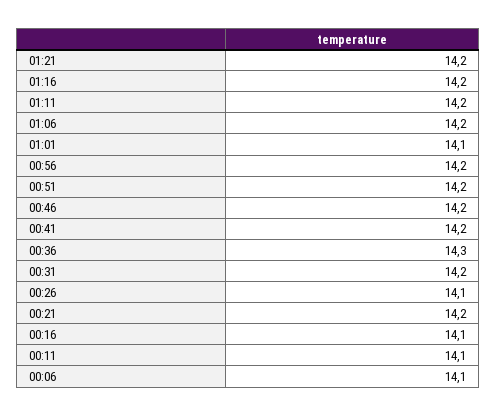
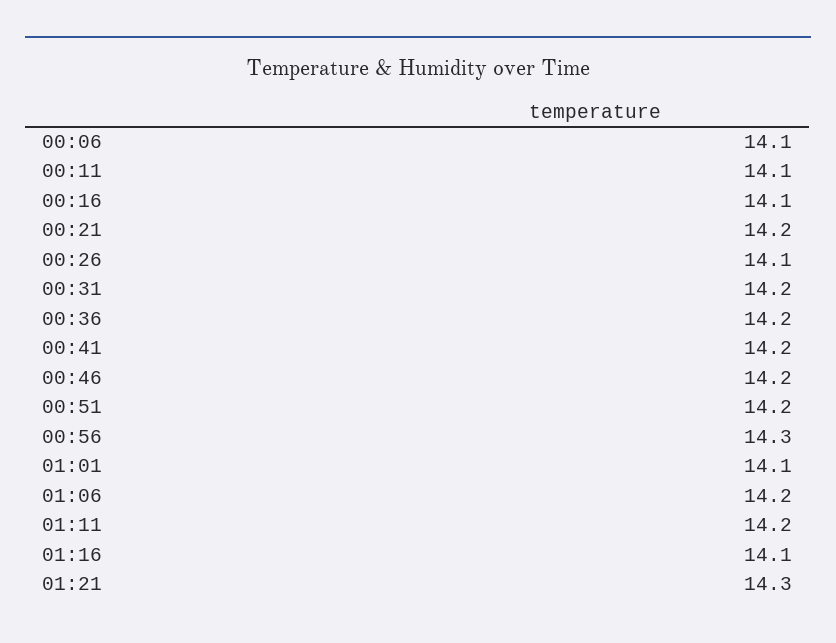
01:21: 14.2 -> 14.3
01:16: 14.2 -> 14.1
00:56: 14.2 -> 14.3
00:36: 14.3 -> 14.2

